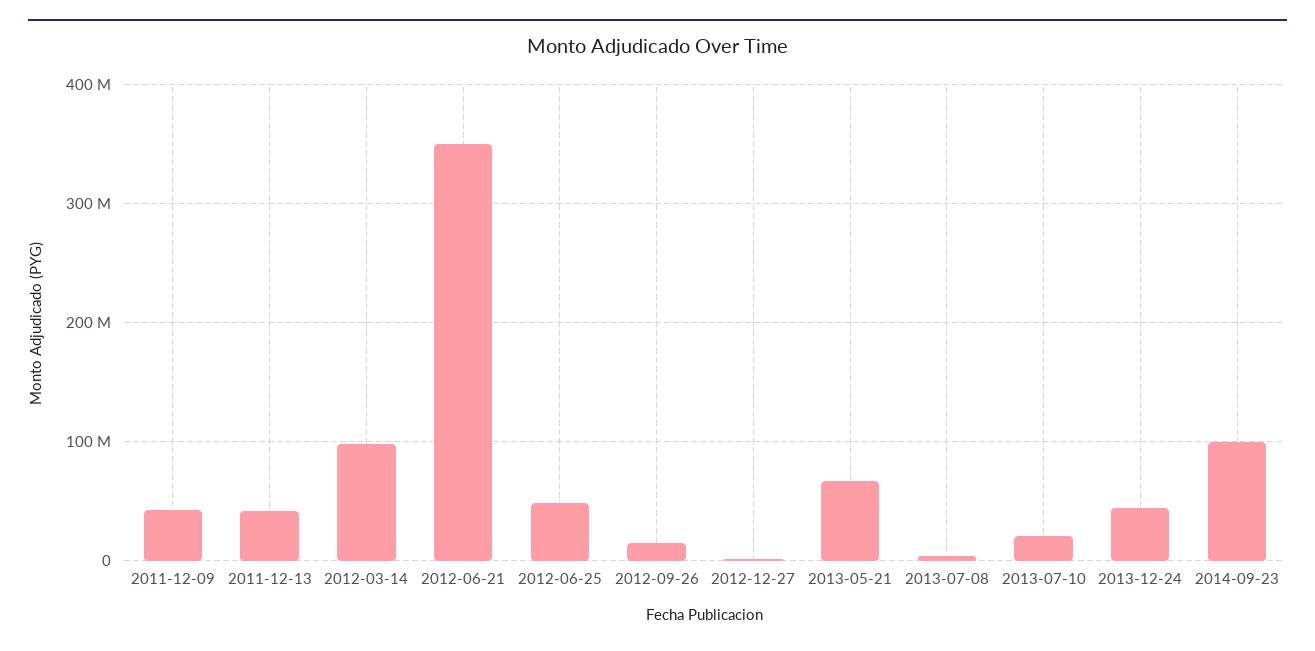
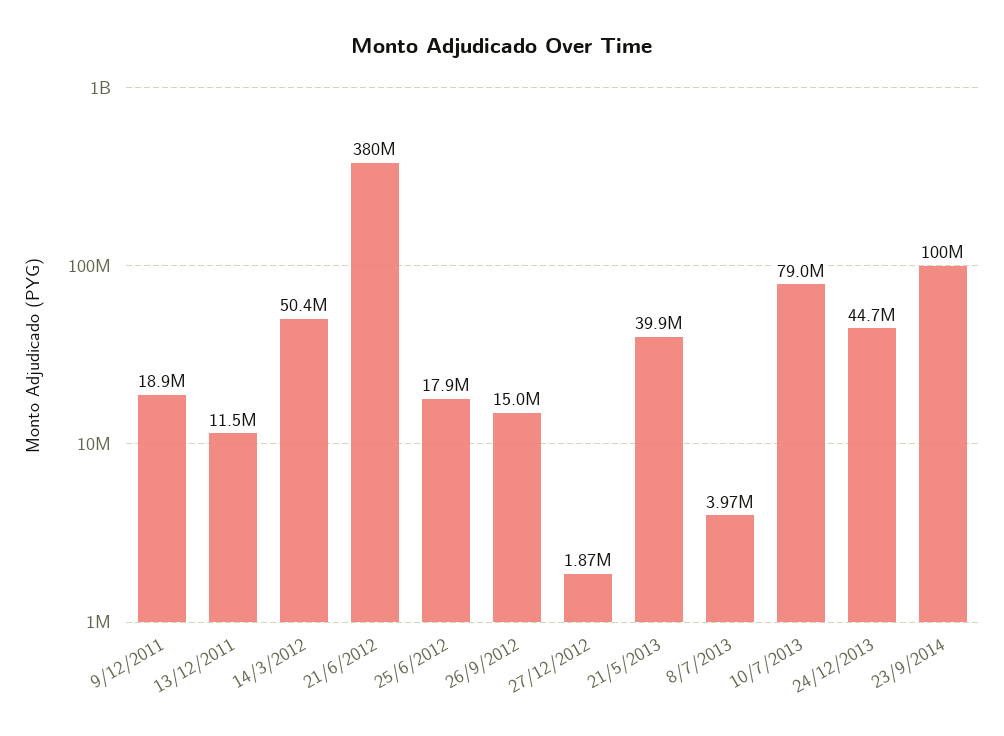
2011-12-09: 40000000 -> 18900000
2011-12-13: 40000000 -> 11500000
2012-03-14: 100000000 -> 50400000
2012-06-21: 350000000 -> 380000000
2012-06-25: 50000000 -> 17900000
2013-05-21: 70000000 -> 39900000
2013-07-10: 20000000 -> 79000000

